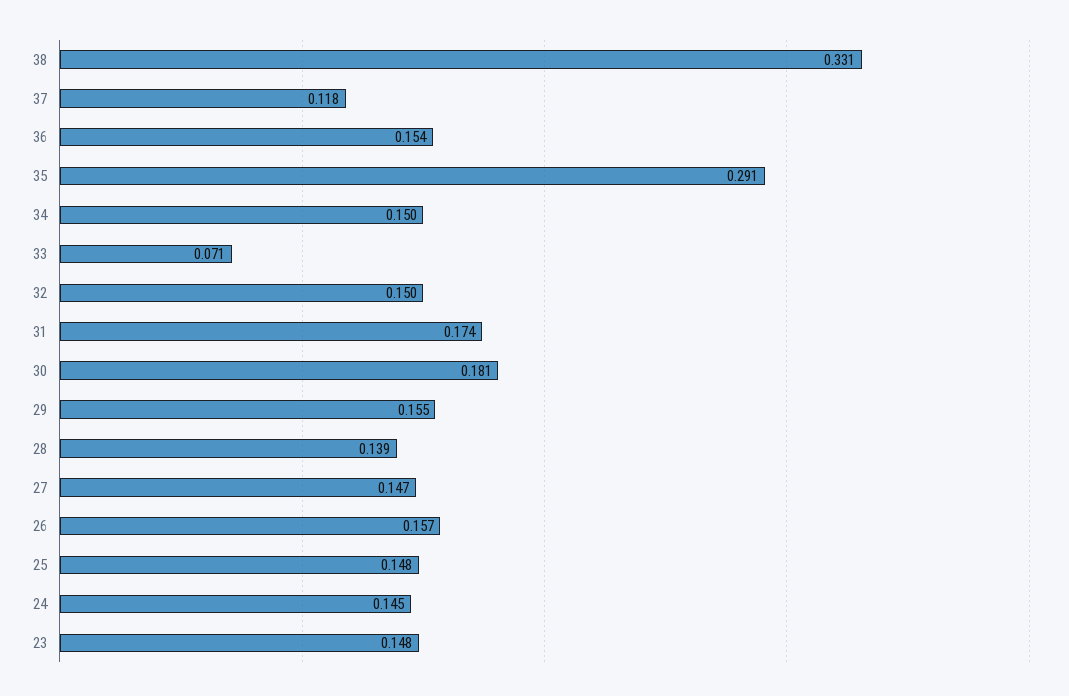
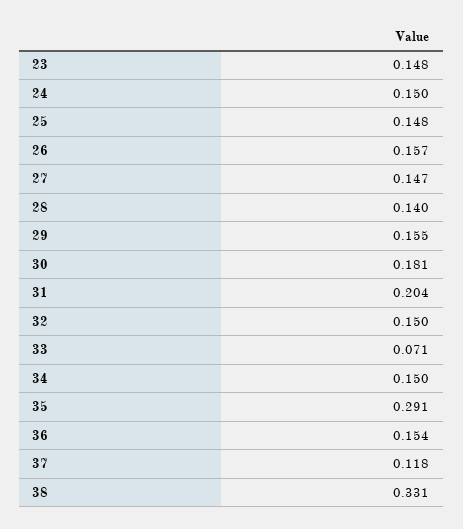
31: 0.174 -> 0.204
28: 0.139 -> 0.14
24: 0.145 -> 0.15

